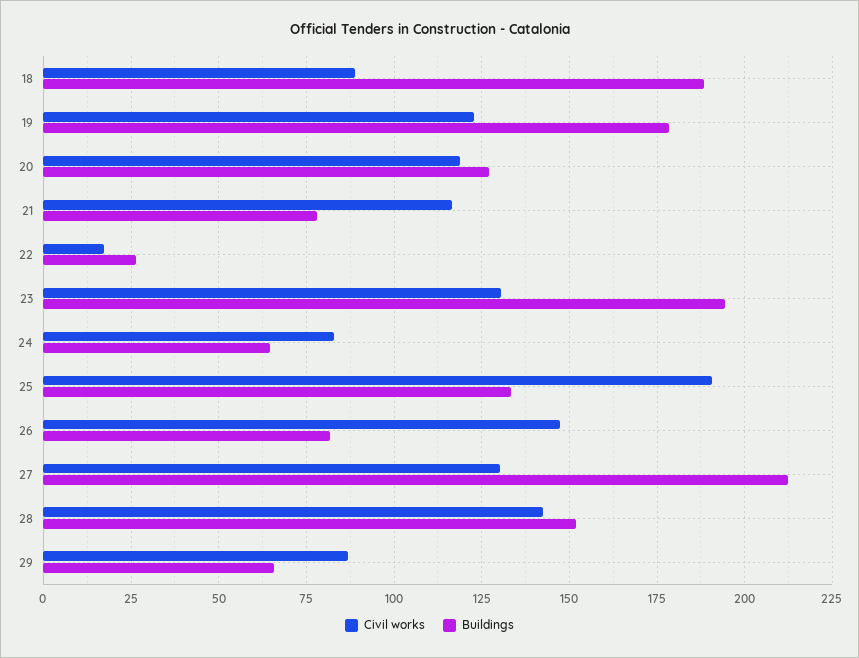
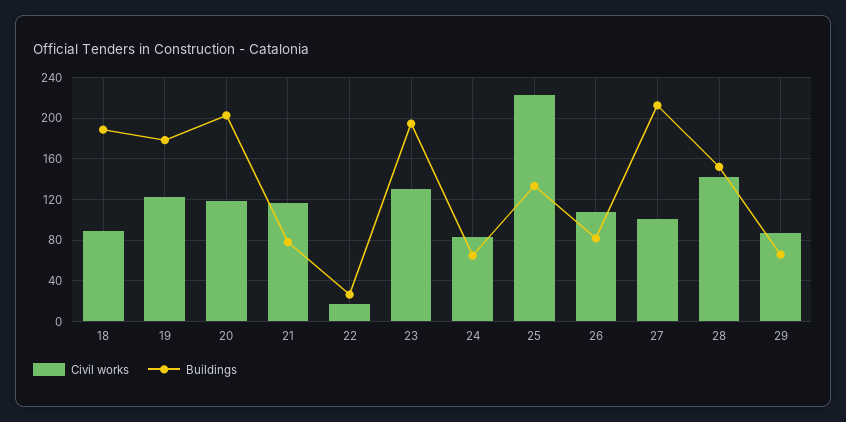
Buildings, 20: 127.5 -> 200
Civil works, 25: 190 -> 220
Civil works, 26: 147.5 -> 110
Civil works, 27: 130 -> 100

